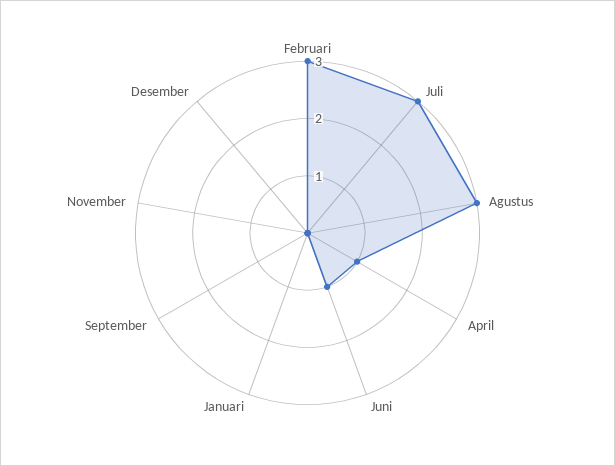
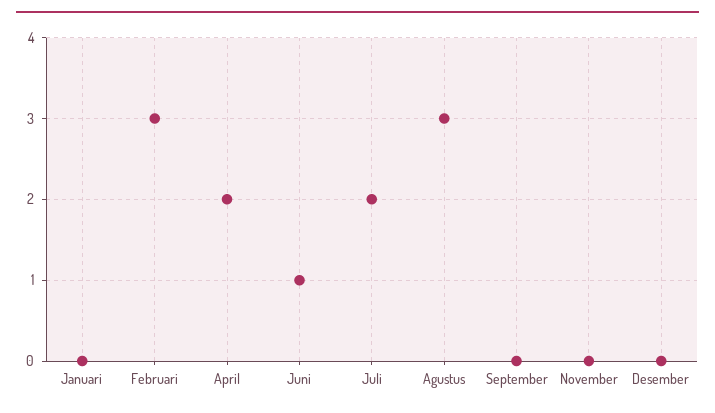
Juli: 3 -> 2
April: 1 -> 2

